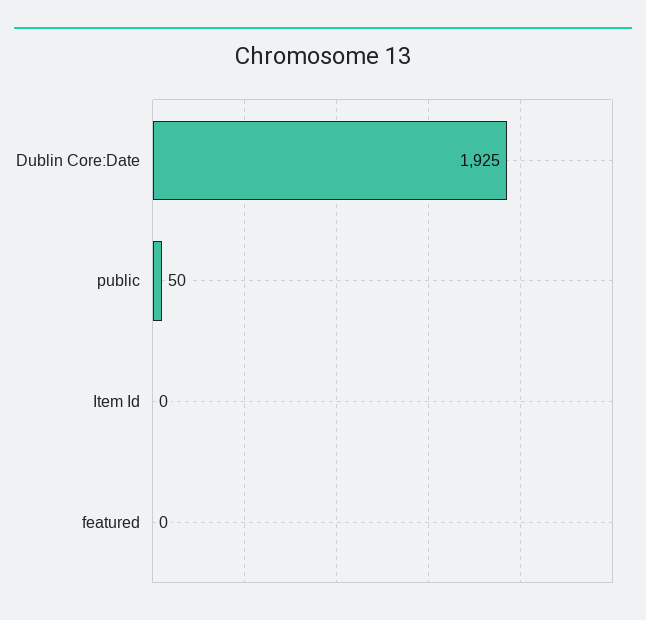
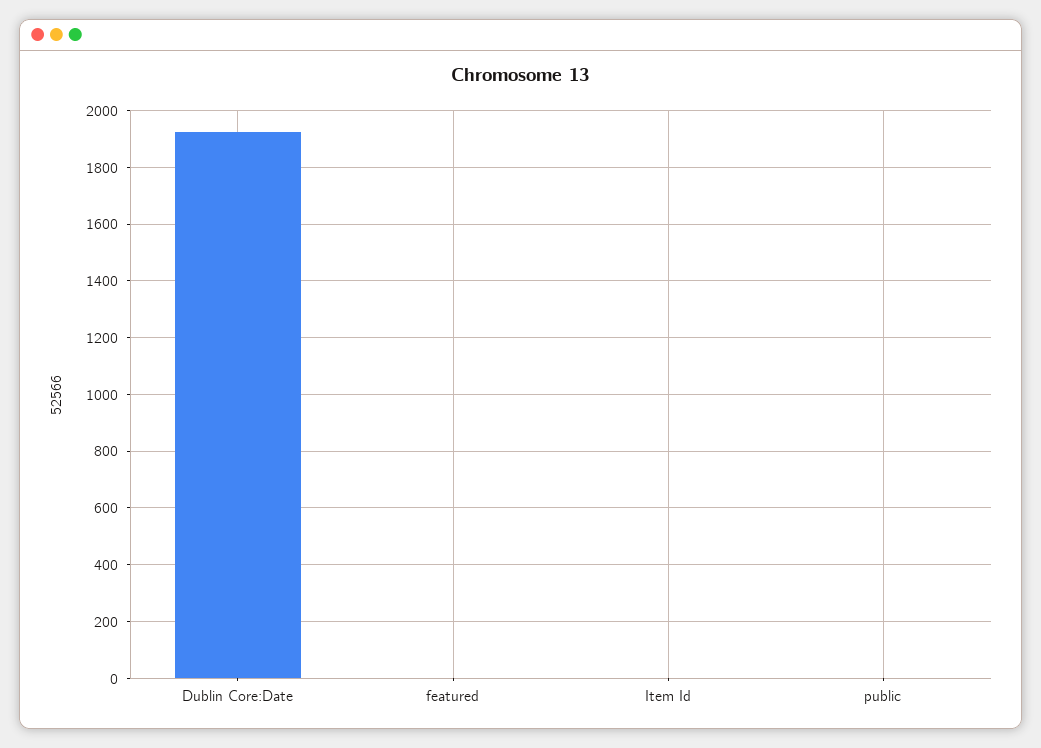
public: 50 -> 0

